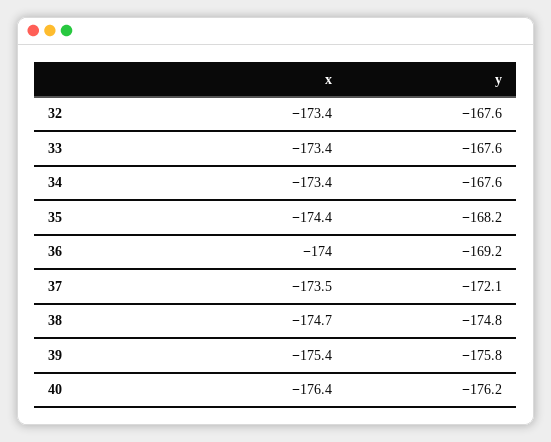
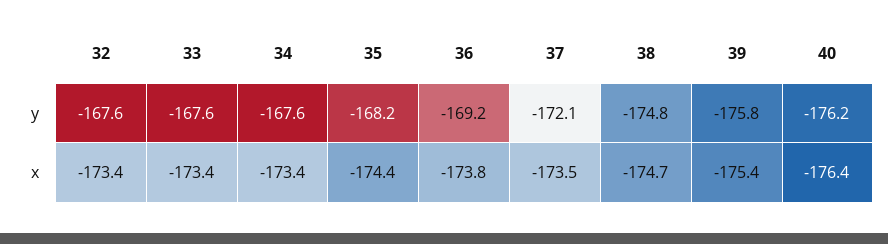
x, 36: -174 -> -173.8

